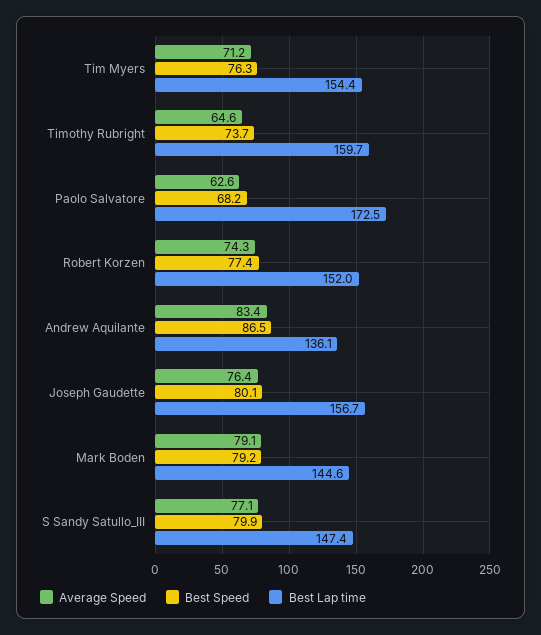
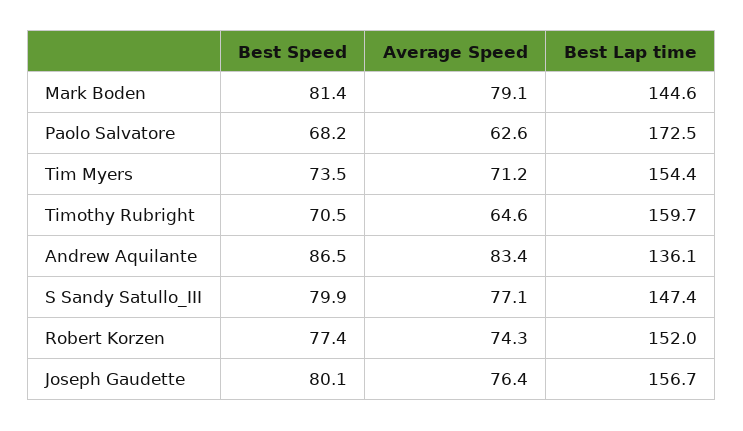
Best Speed, Tim Myers: 76.3 -> 73.5
Best Speed, Timothy Rubright: 73.7 -> 70.5
Best Speed, Mark Boden: 79.2 -> 81.4

